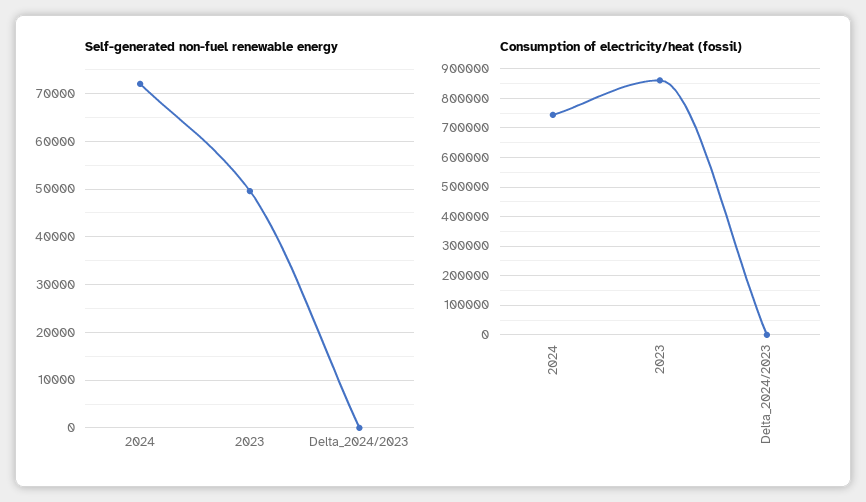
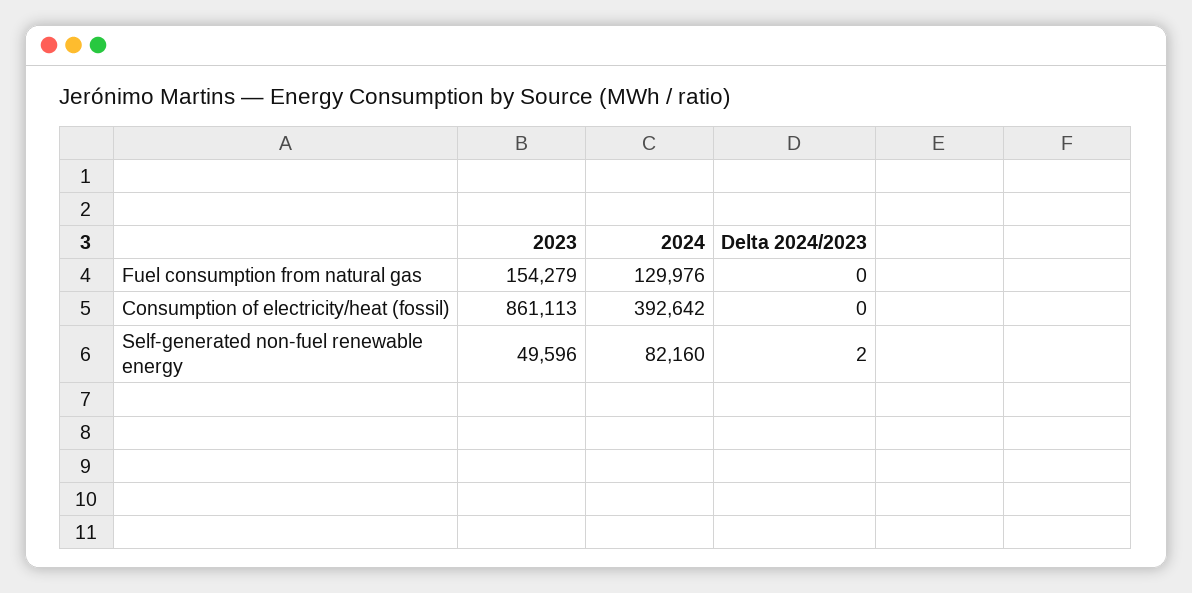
Self-generated non-fuel renewable energy, 2024: 72000 -> 82160
Consumption of electricity/heat (fossil), 2024: 750000 -> 392642
Fuel consumption from natural gas, 2023: none -> 154279
Fuel consumption from natural gas, 2024: none -> 129976
Fuel consumption from natural gas, Delta_2024/2023: none -> 0

